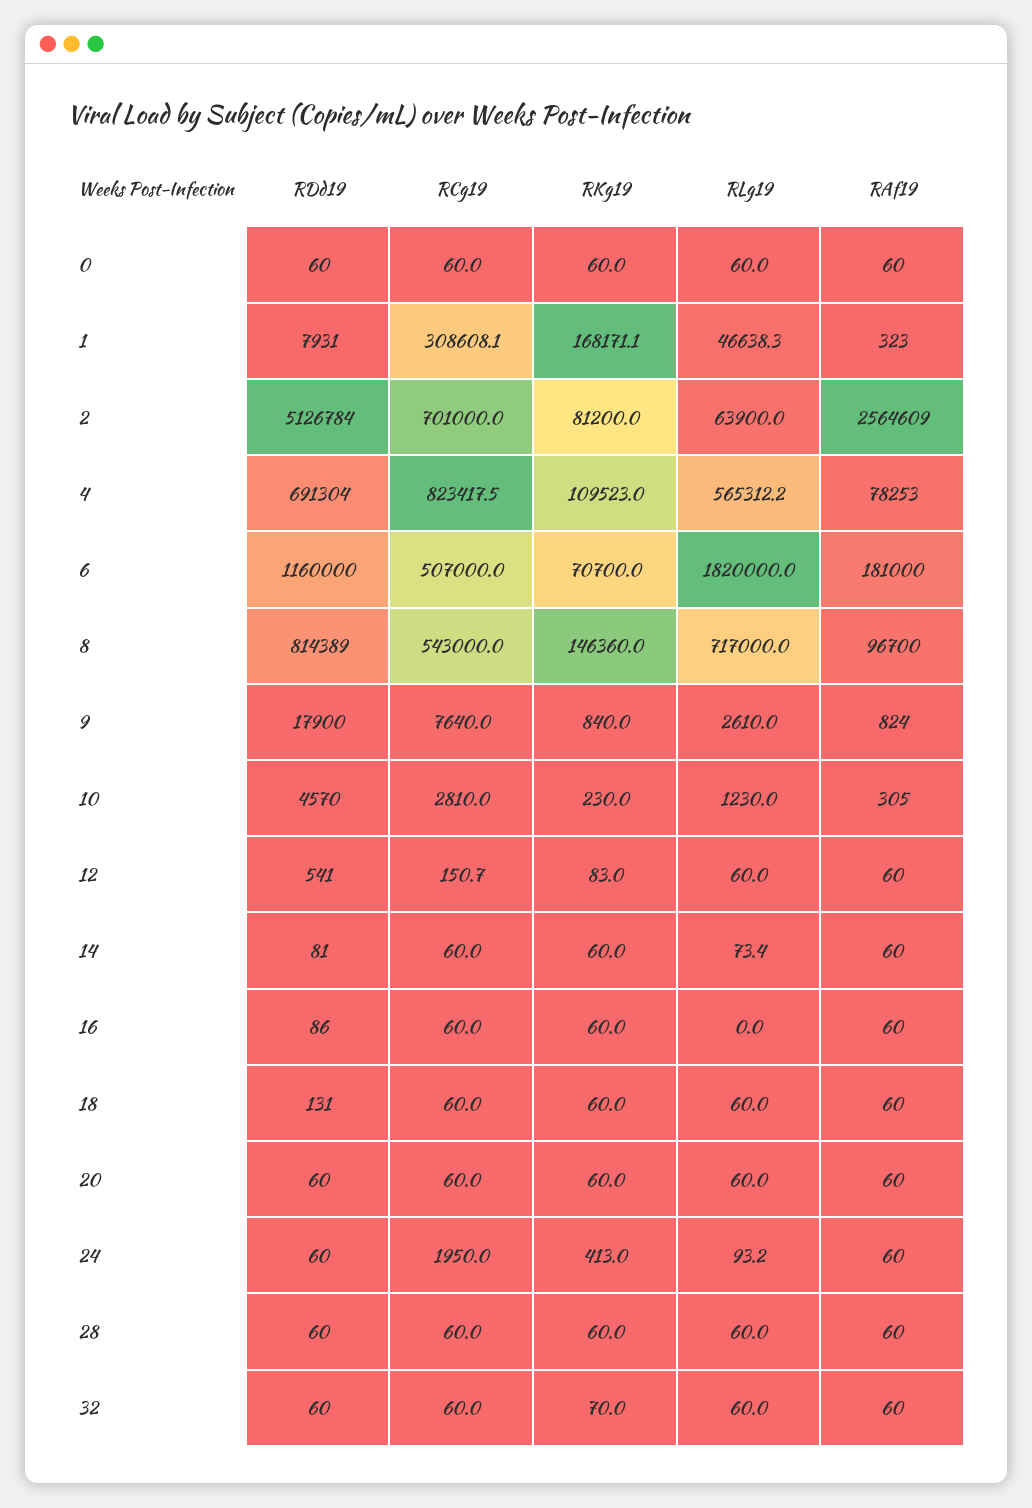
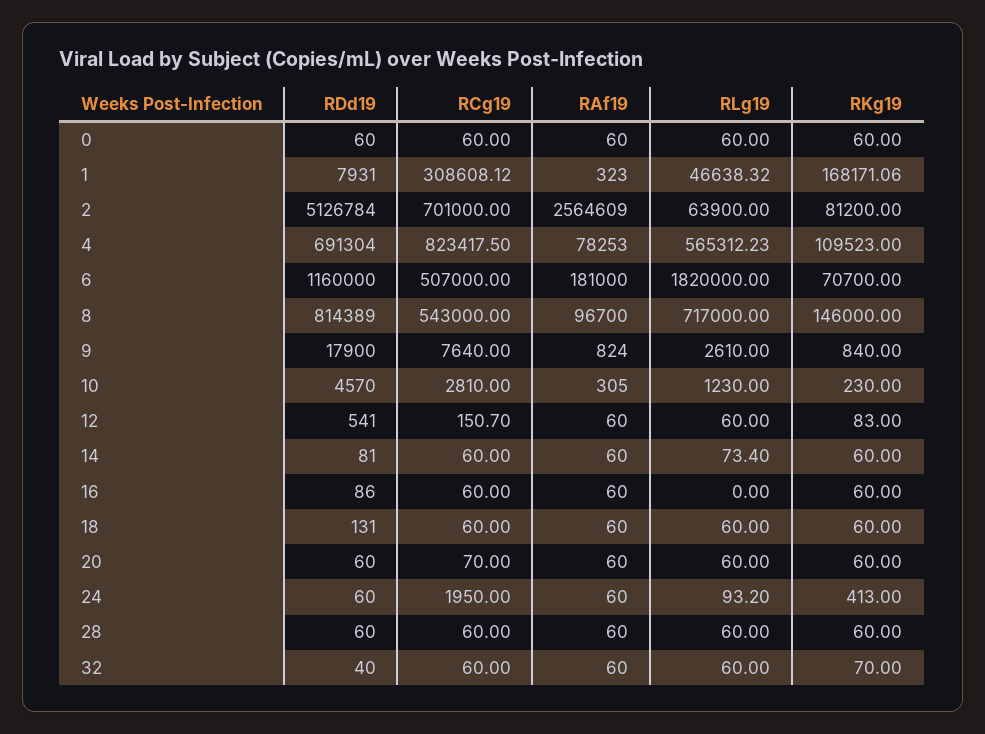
RKg19, 8: 146360 -> 146000
RCg19, 20: 60 -> 70
RDd19, 32: 60 -> 40

